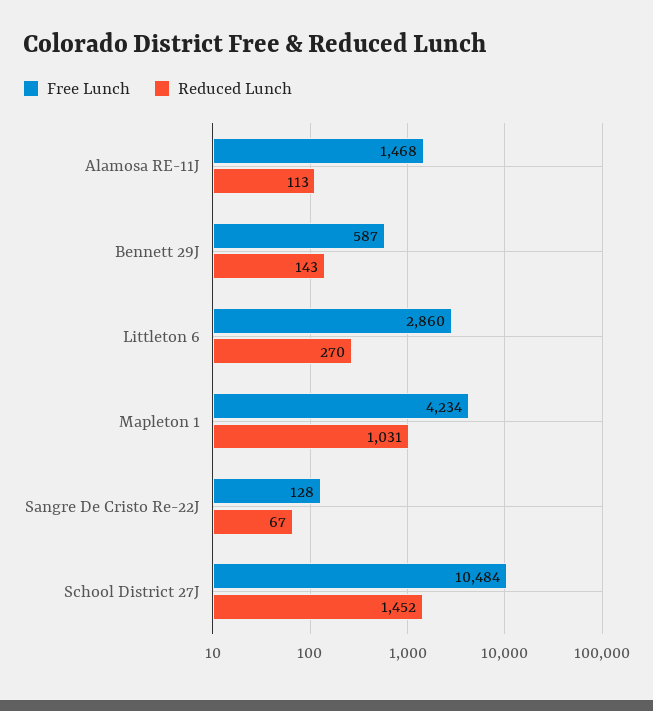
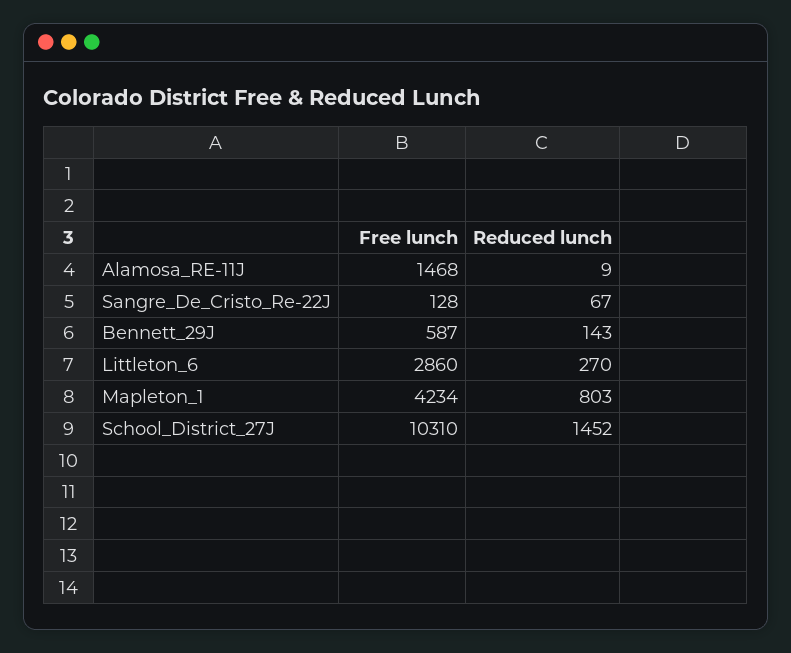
Reduced Lunch, Alamosa RE-11J: 113 -> 9
Reduced Lunch, Mapleton 1: 1031 -> 803
Free Lunch, School District 27J: 10484 -> 10310

